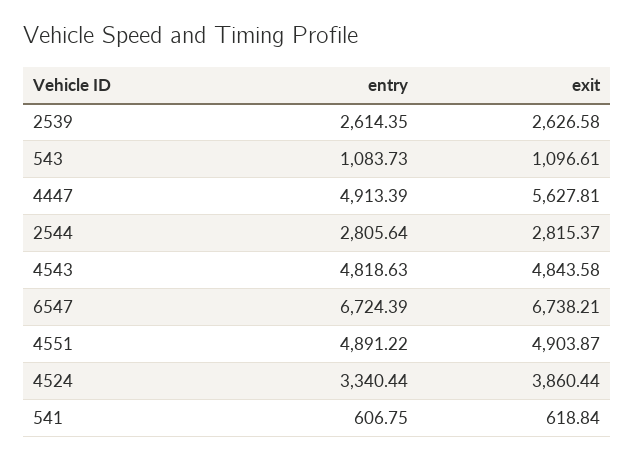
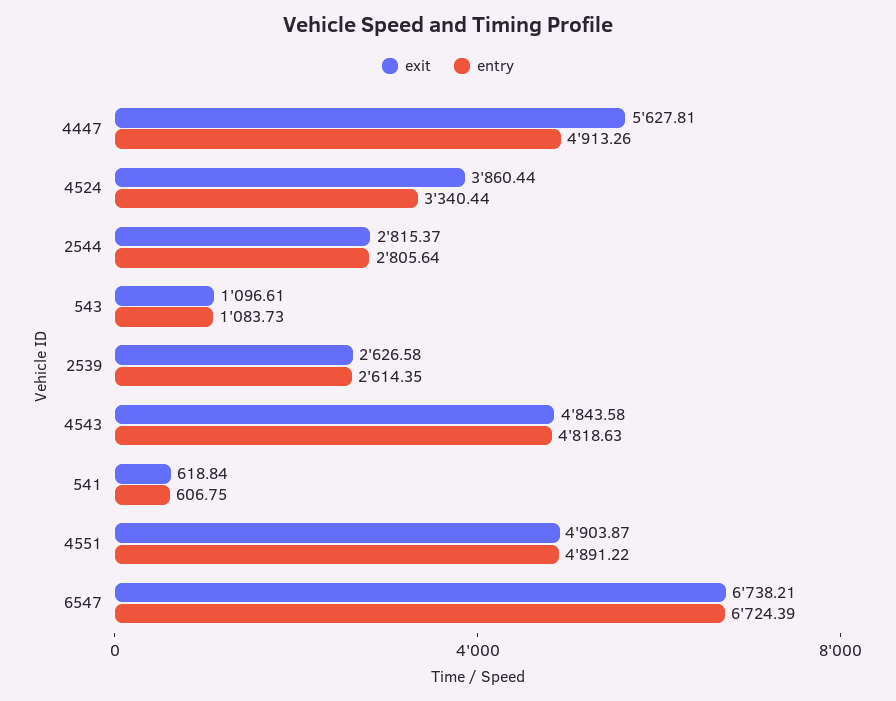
entry, 4447: 4913.39 -> 4913.26

